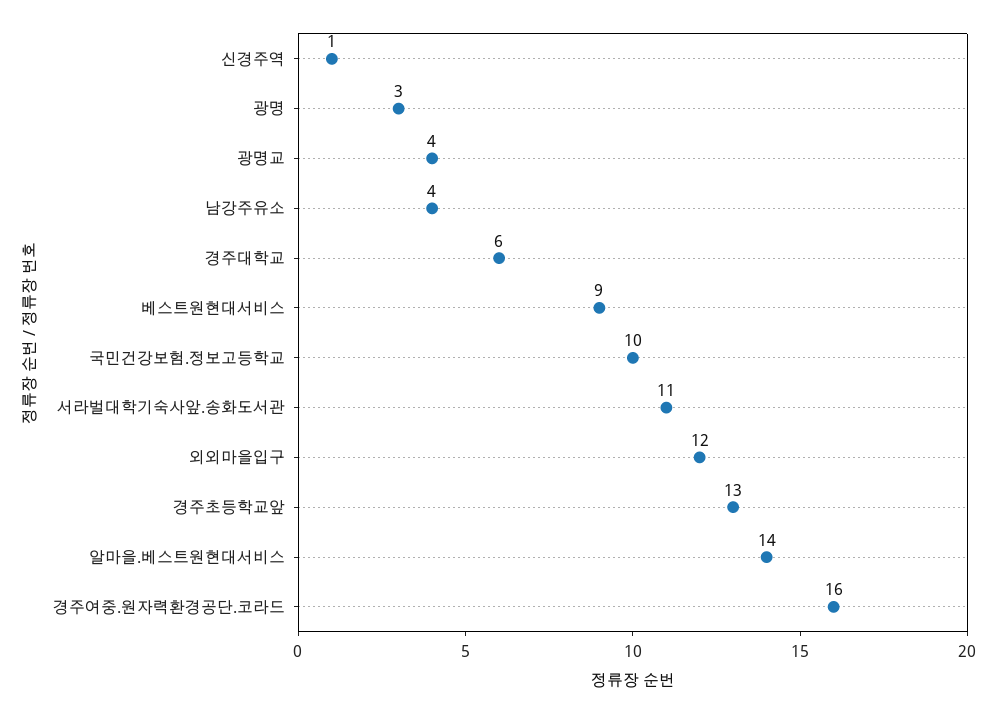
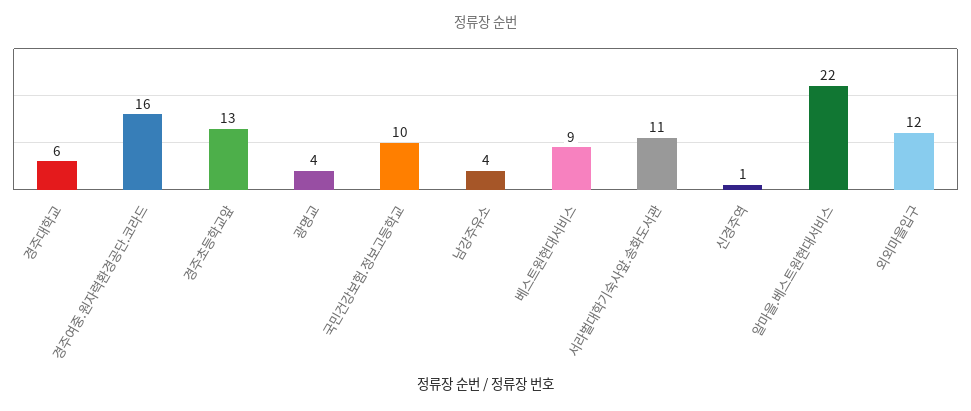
광명: 3 -> none
알마을.베스트원현대서비스: 14 -> 22

